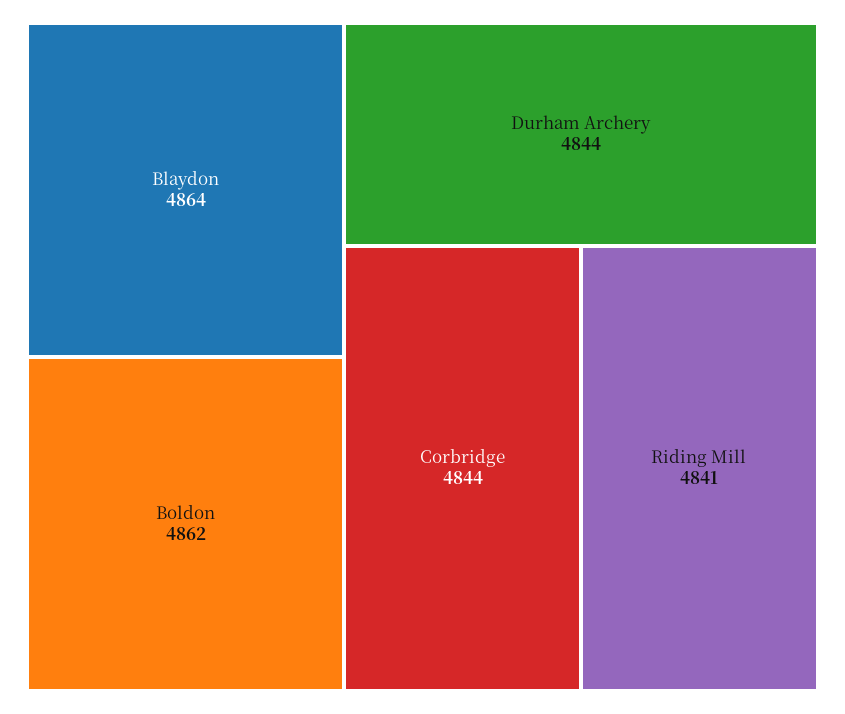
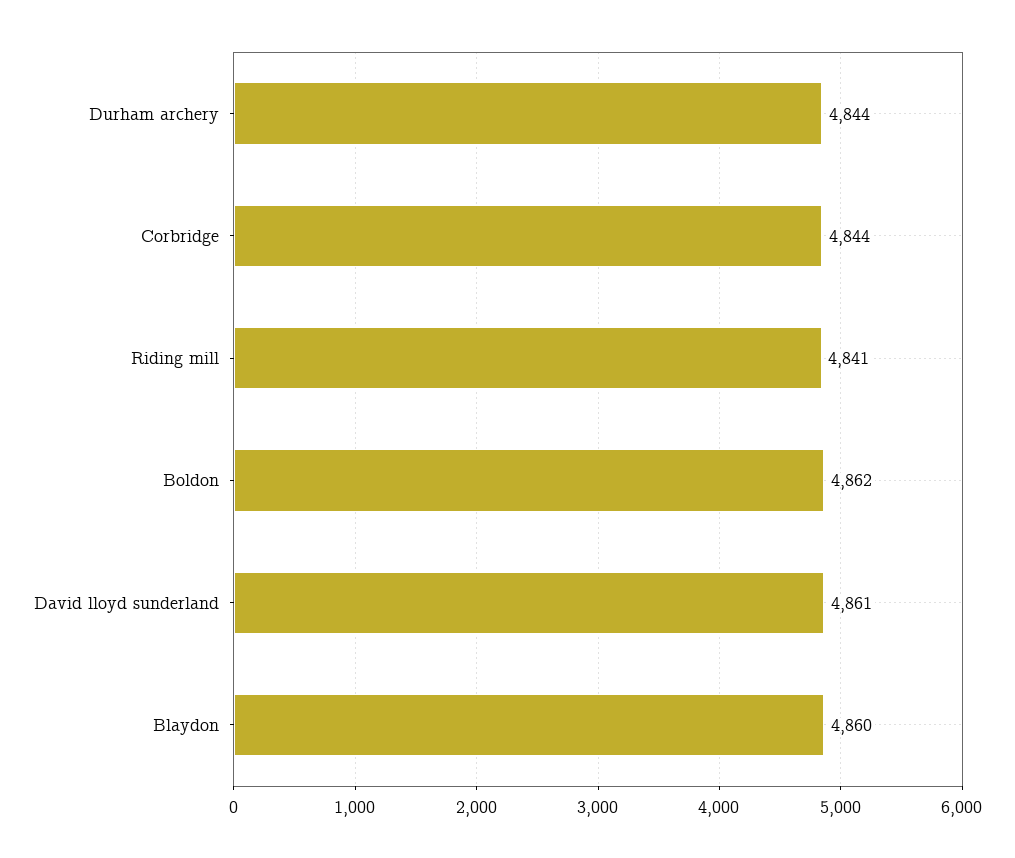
Blaydon: 4864 -> 4860
David lloyd sunderland: none -> 4861

